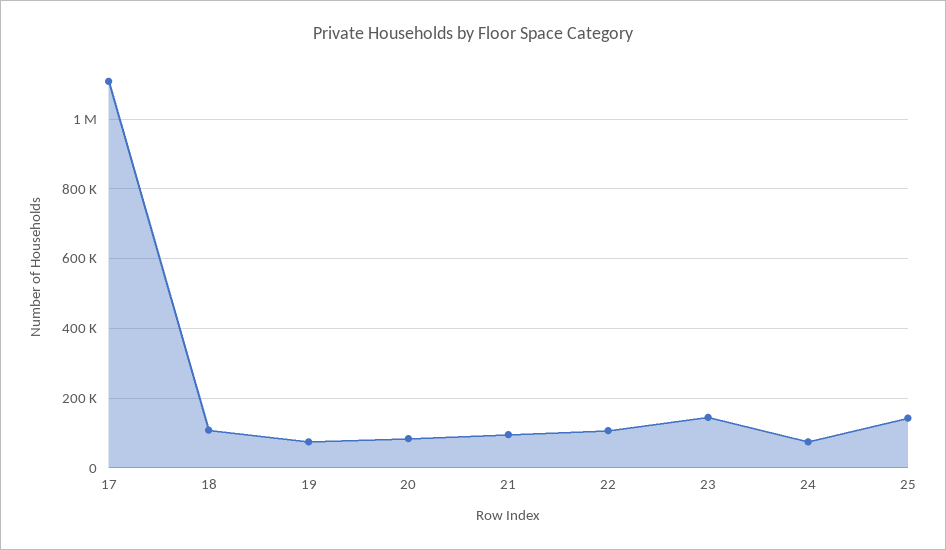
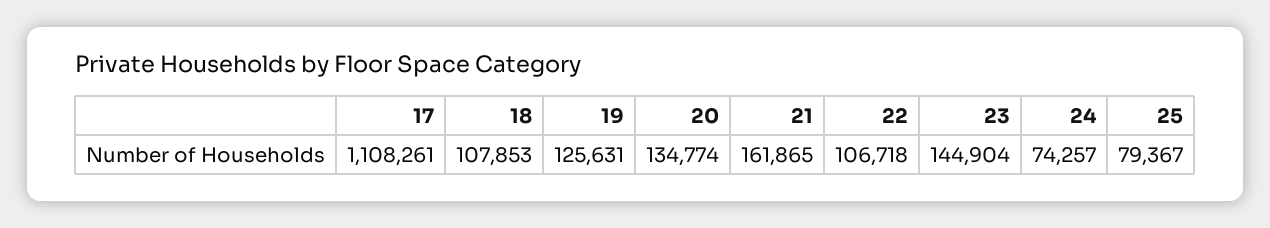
19: 80000 -> 125631
20: 80000 -> 134774
21: 100000 -> 161865
25: 140000 -> 79367

